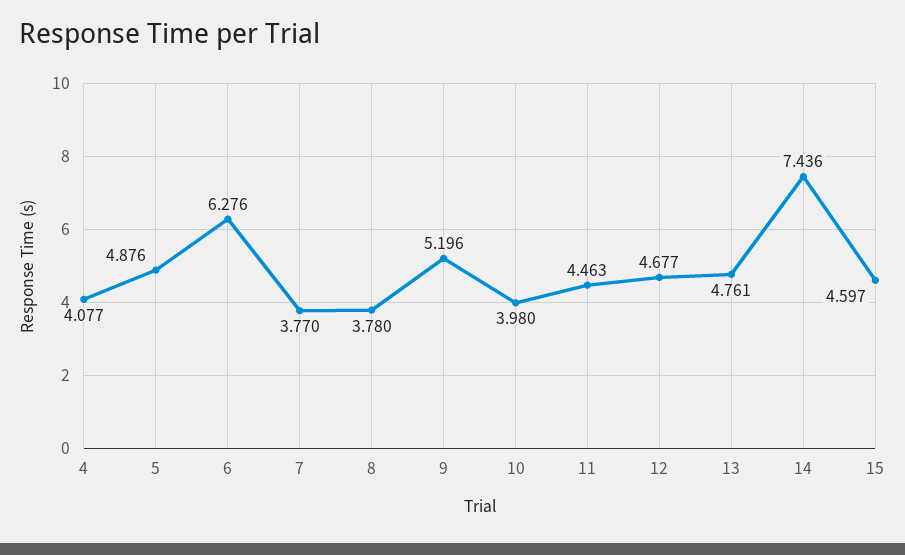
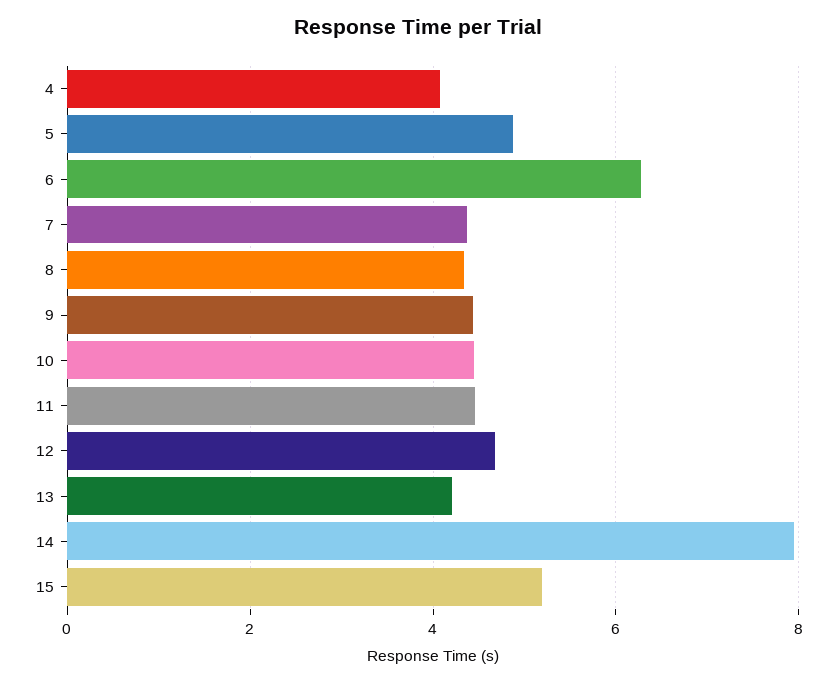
7: 3.77 -> 4.4
8: 3.78 -> 4.4
9: 5.196 -> 4.4
10: 3.98 -> 4.4
13: 4.761 -> 4.2
14: 7.436 -> 8
15: 4.597 -> 5.2

